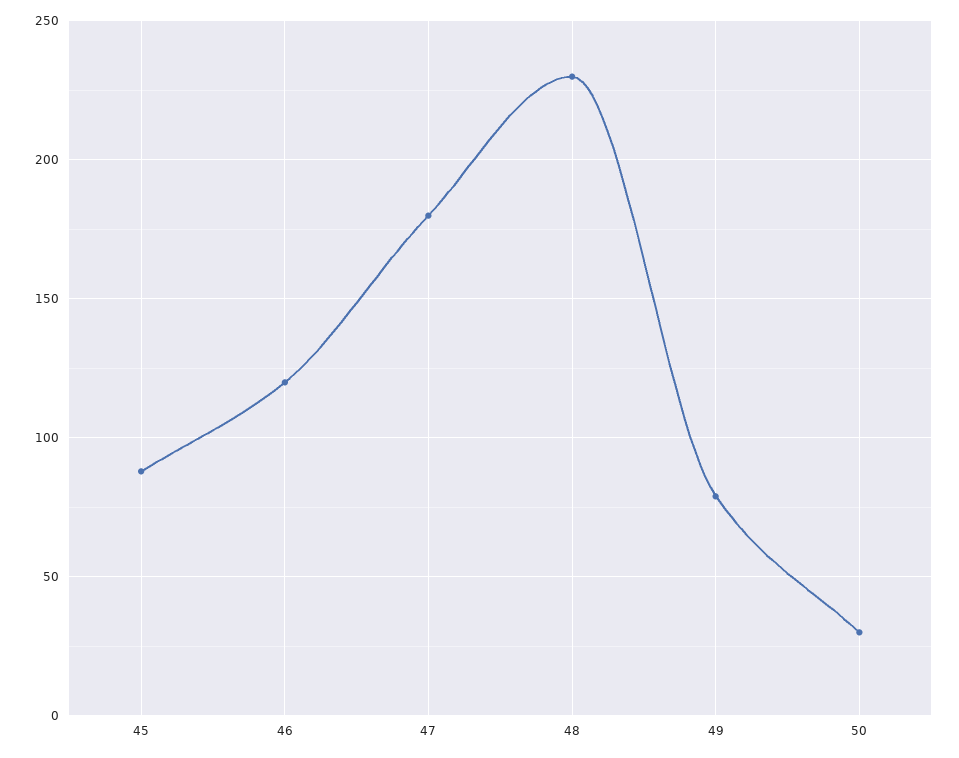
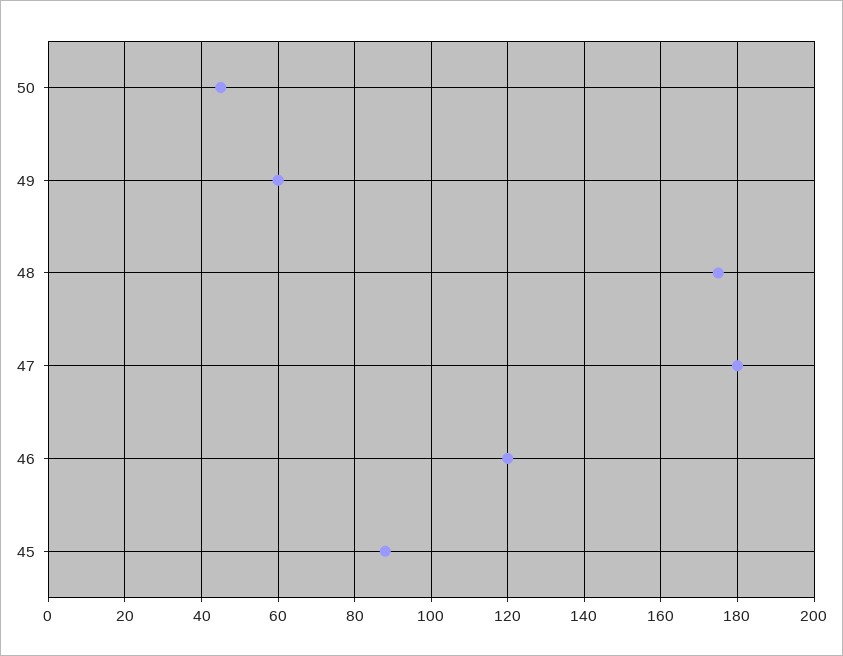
48: 230 -> 175
49: 80 -> 60
50: 30 -> 45

